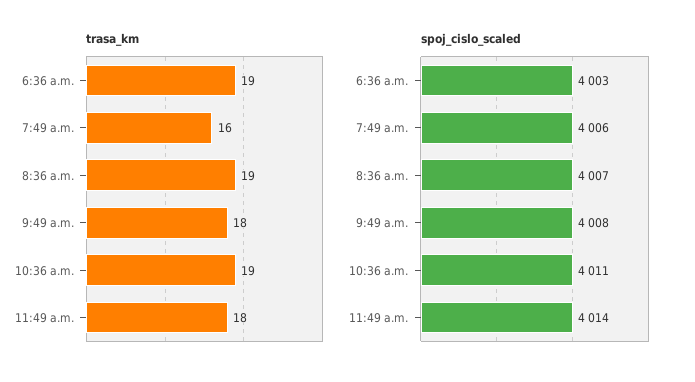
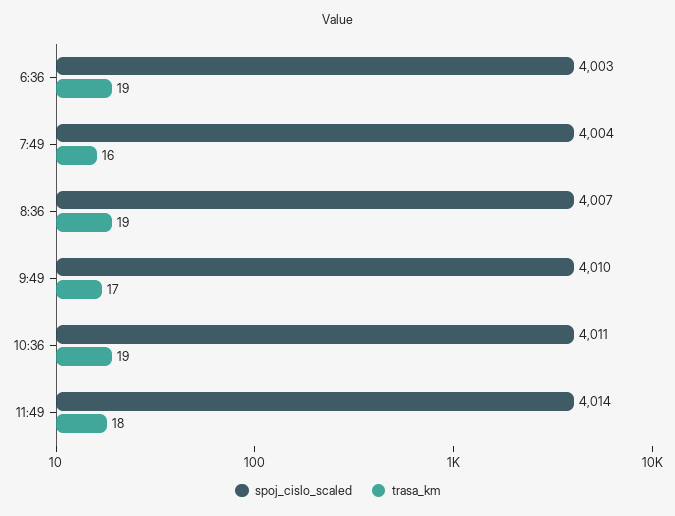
trasa_km, 9:49 a.m.: 18 -> 17
spoj_cislo_scaled, 7:49 a.m.: 4006 -> 4004
spoj_cislo_scaled, 9:49 a.m.: 4008 -> 4010

